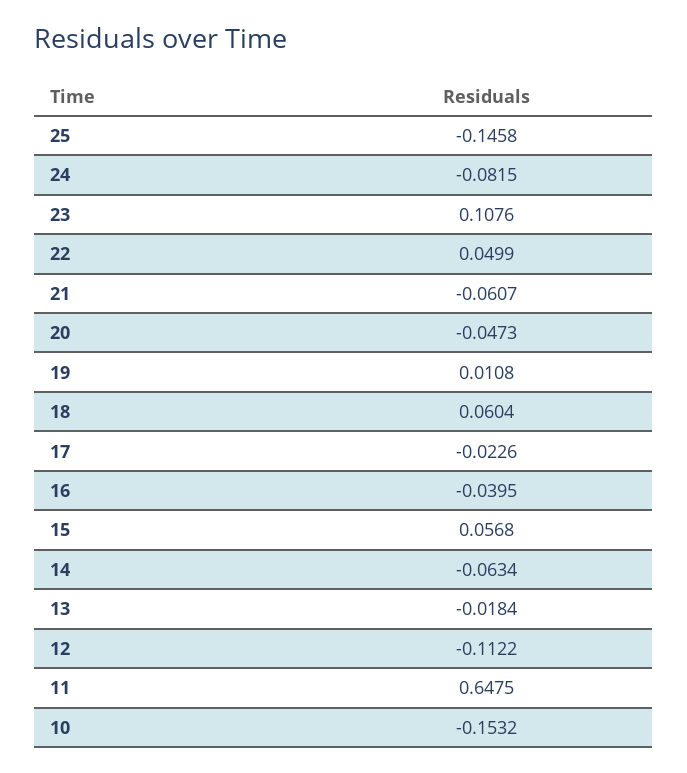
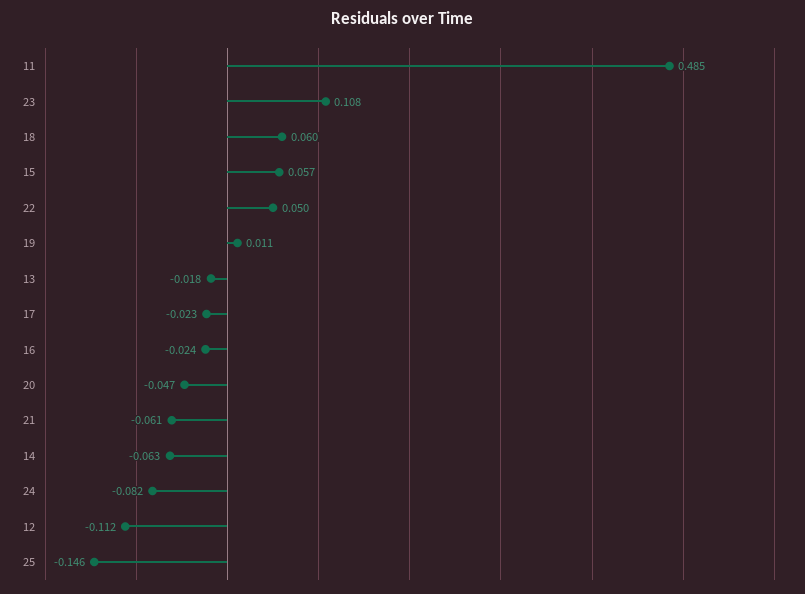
16: -0.0395 -> -0.024
11: 0.6475 -> 0.485
10: -0.1532 -> none

